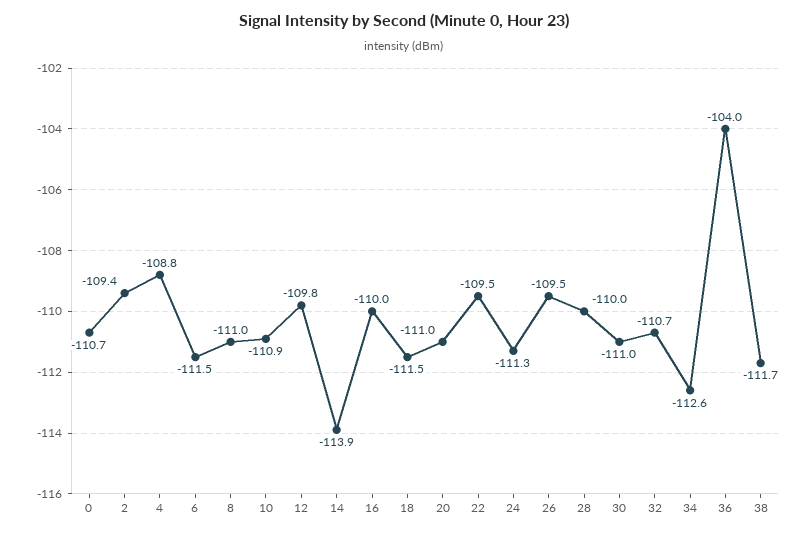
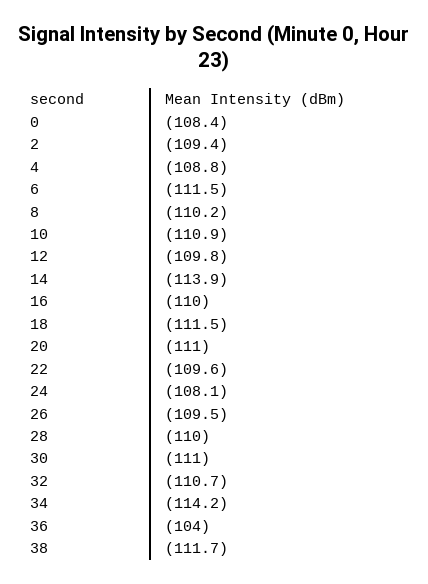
0: -110.7 -> -108.4
8: -111 -> -110.2
22: -109.5 -> -109.6
24: -111.3 -> -108.1
34: -112.6 -> -114.2

